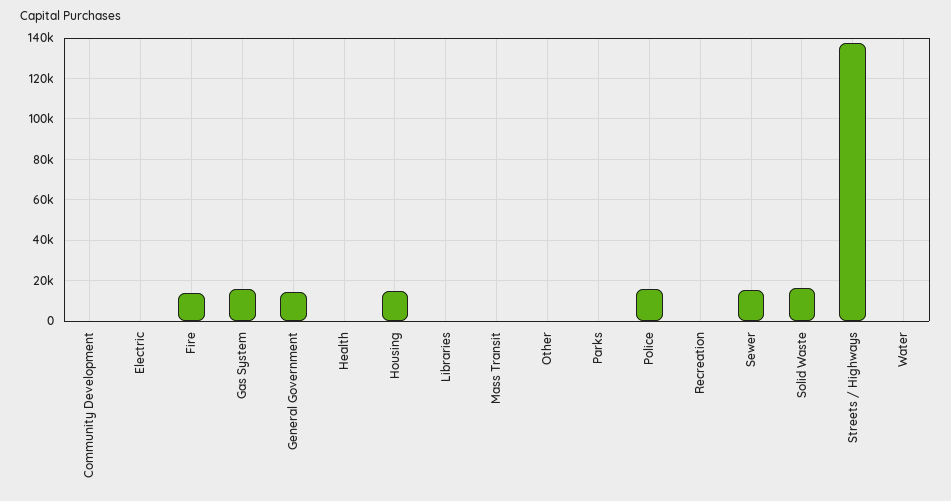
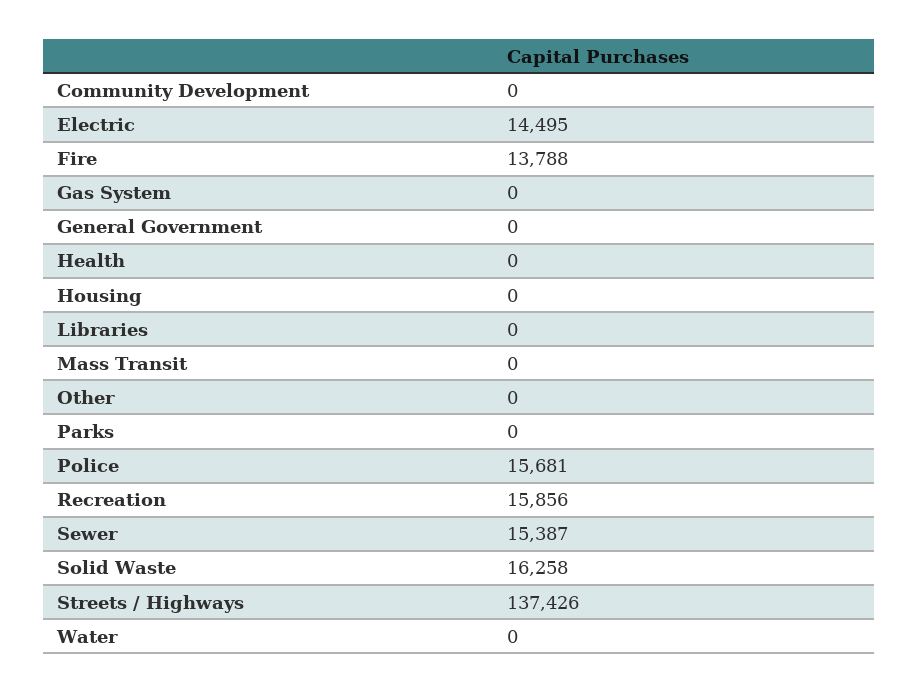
Electric: 0 -> 14495
Gas System: 15000 -> 0
General Government: 15000 -> 0
Housing: 15000 -> 0
Recreation: 0 -> 15856

